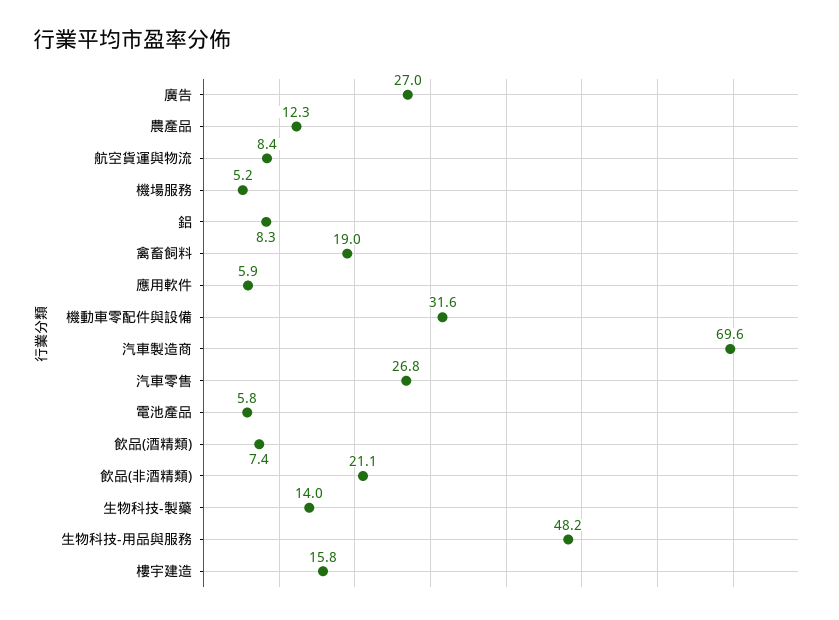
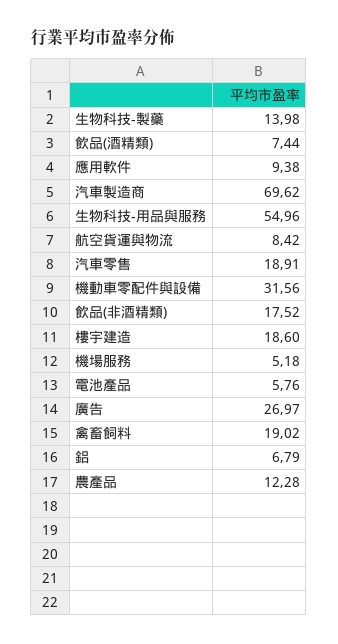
鋁: 8.3 -> 6.79
應用軟件: 5.9 -> 9.38
汽車零售: 26.8 -> 18.91
飲品(非酒精類): 21.1 -> 17.52
生物科技-用品與服務: 48.2 -> 54.96
樓宇建造: 15.8 -> 18.6

